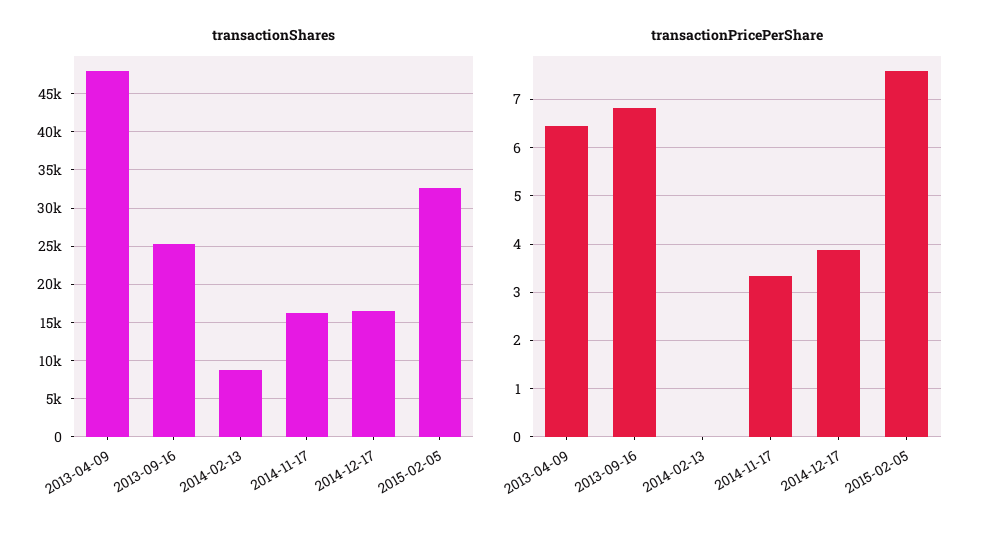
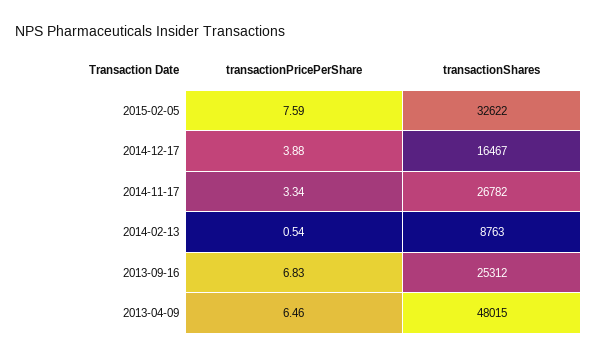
transactionShares, 2014-11-17: 16000 -> 26782
transactionPricePerShare, 2014-02-13: 0 -> 0.54

